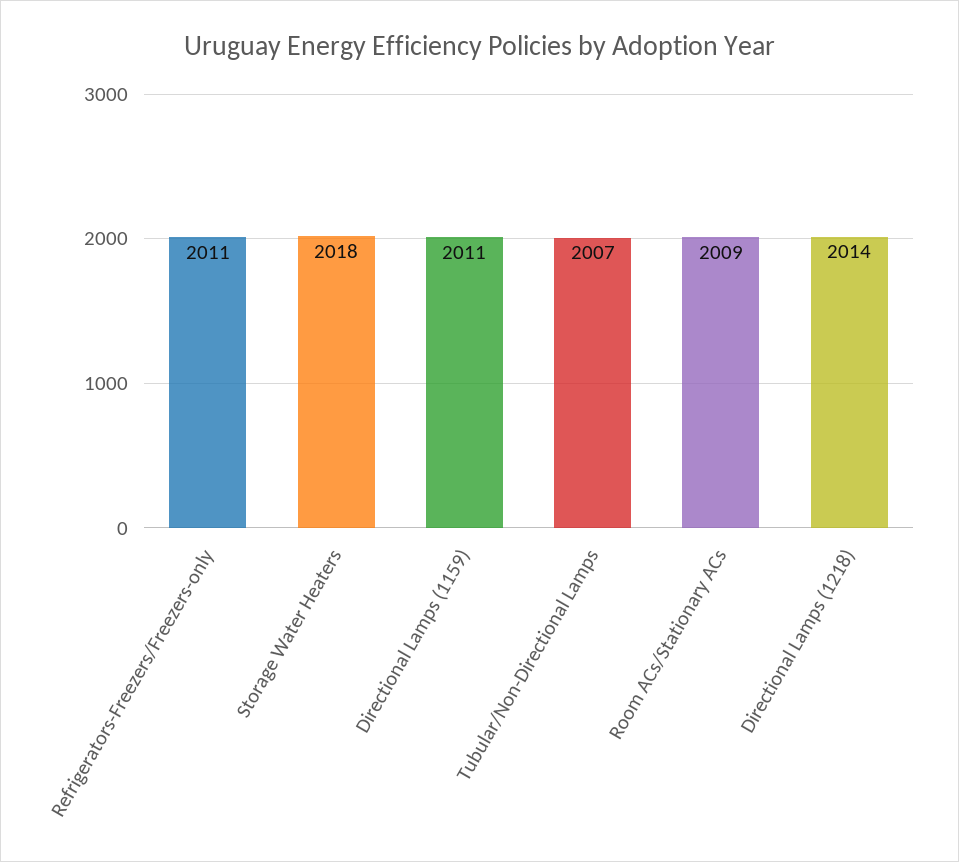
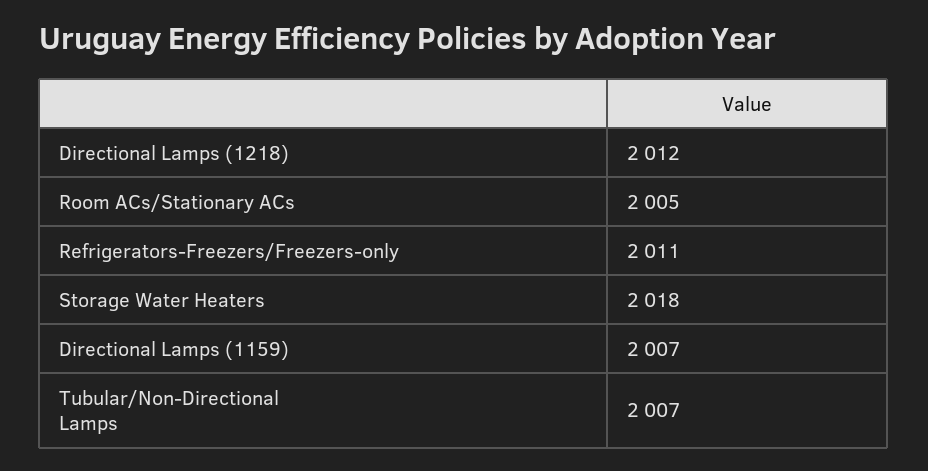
Directional Lamps (1159): 2011 -> 2007
Room ACs/Stationary ACs: 2009 -> 2005
Directional Lamps (1218): 2014 -> 2012

